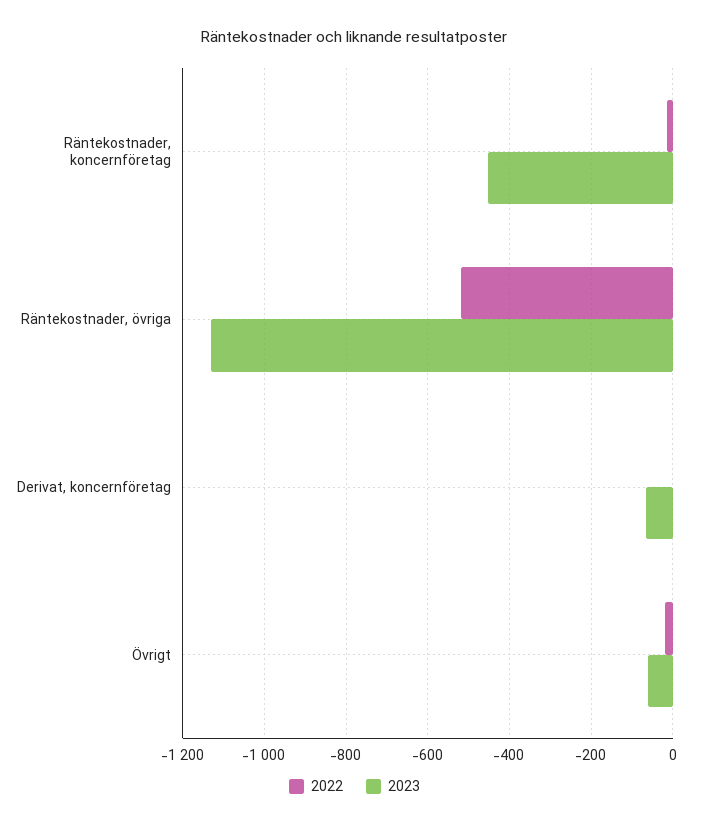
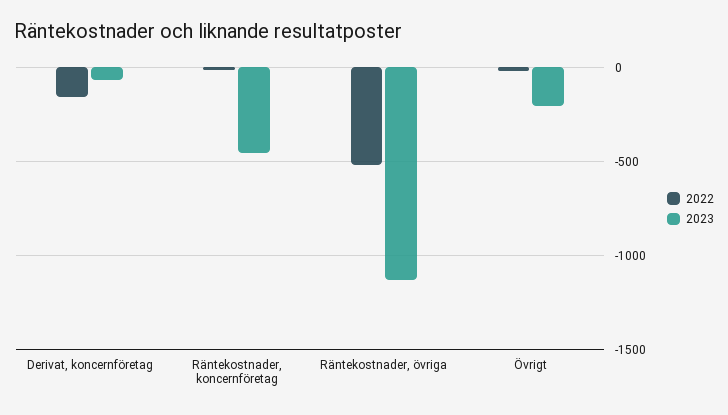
2022, Derivat, koncernföretag: 0 -> -150
2023, Övrigt: -60 -> -200

